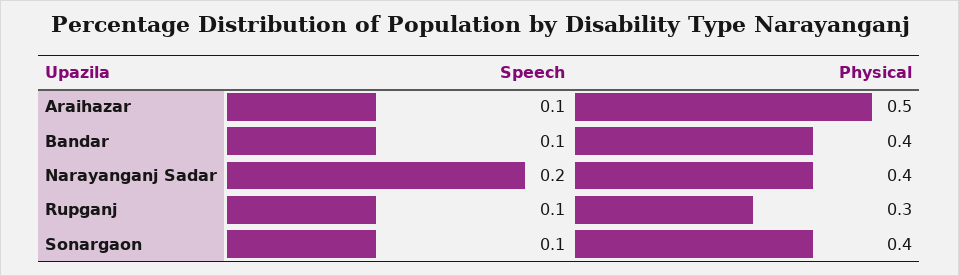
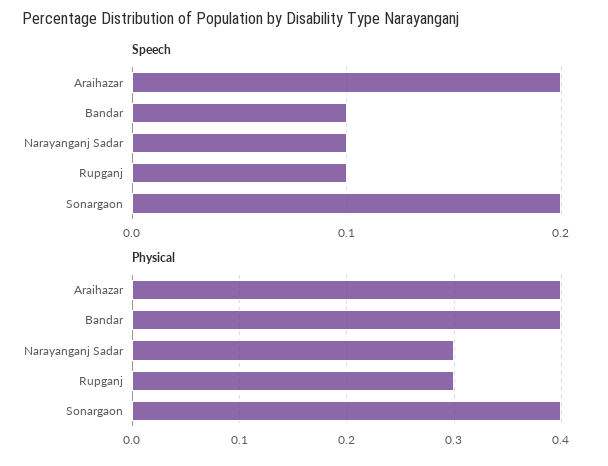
Speech, Araihazar: 0.1 -> 0.2
Physical, Araihazar: 0.5 -> 0.4
Speech, Narayanganj Sadar: 0.2 -> 0.1
Physical, Narayanganj Sadar: 0.4 -> 0.3
Speech, Sonargaon: 0.1 -> 0.2

